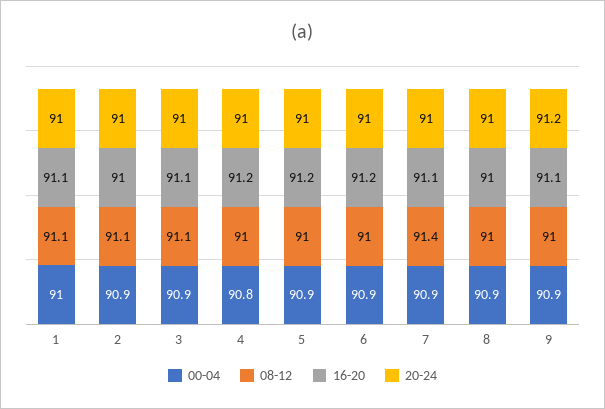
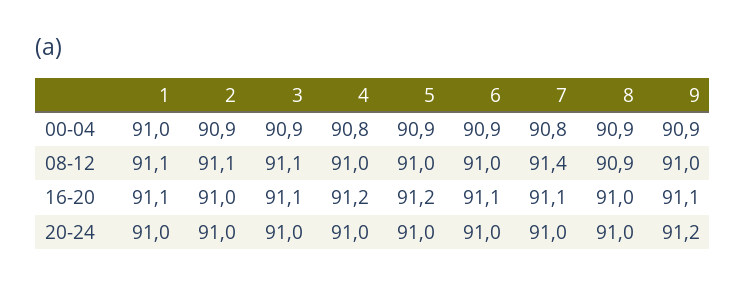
16-20, 6: 91.2 -> 91.1
00-04, 7: 90.9 -> 90.8
08-12, 8: 91 -> 90.9

